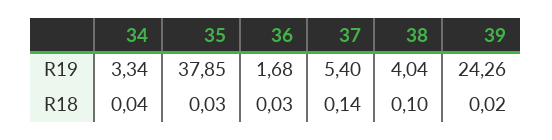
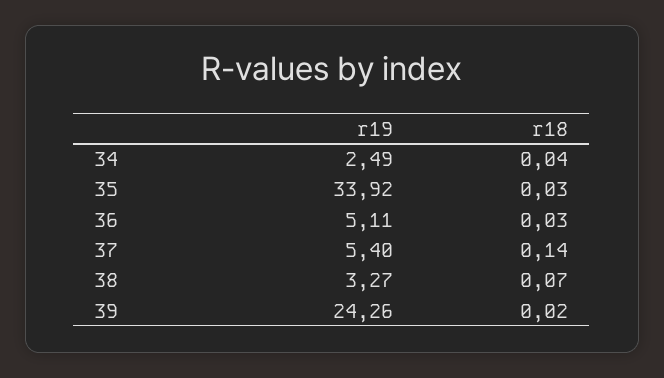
34, R19: 3.34 -> 2.49
35, R19: 37.85 -> 33.92
36, R19: 1.68 -> 5.11
38, R19: 4.04 -> 3.27
38, R18: 0.1 -> 0.07

